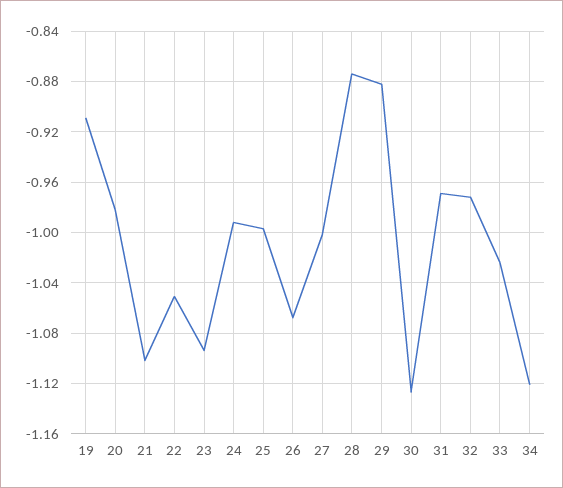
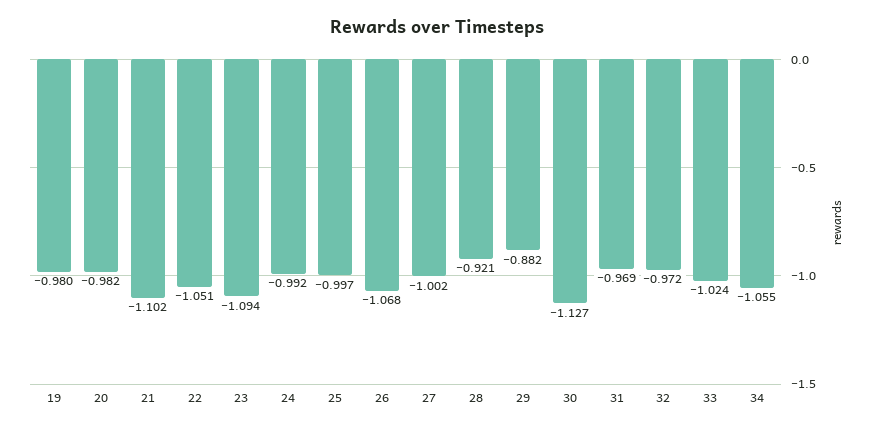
19: -0.91 -> -0.98
28: -0.875 -> -0.921
34: -1.12 -> -1.055

